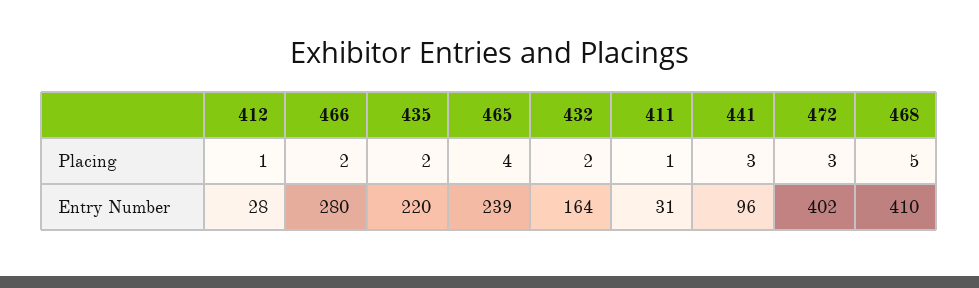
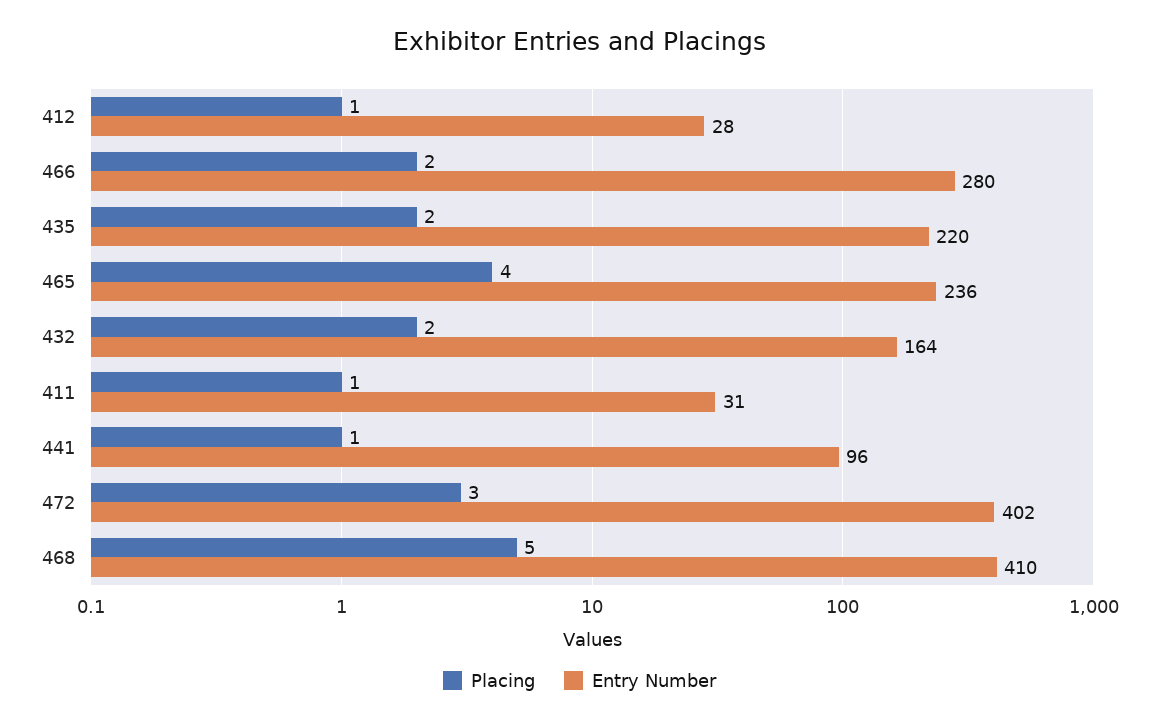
Placing, 441: 3 -> 1
Entry Number, 465: 239 -> 236

